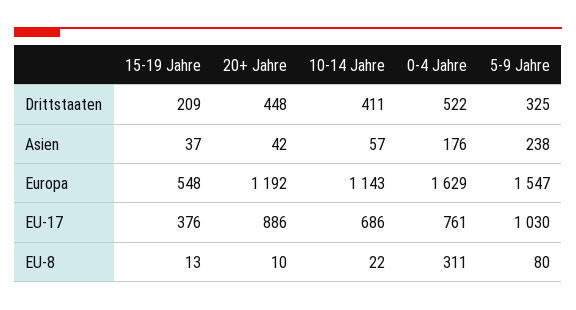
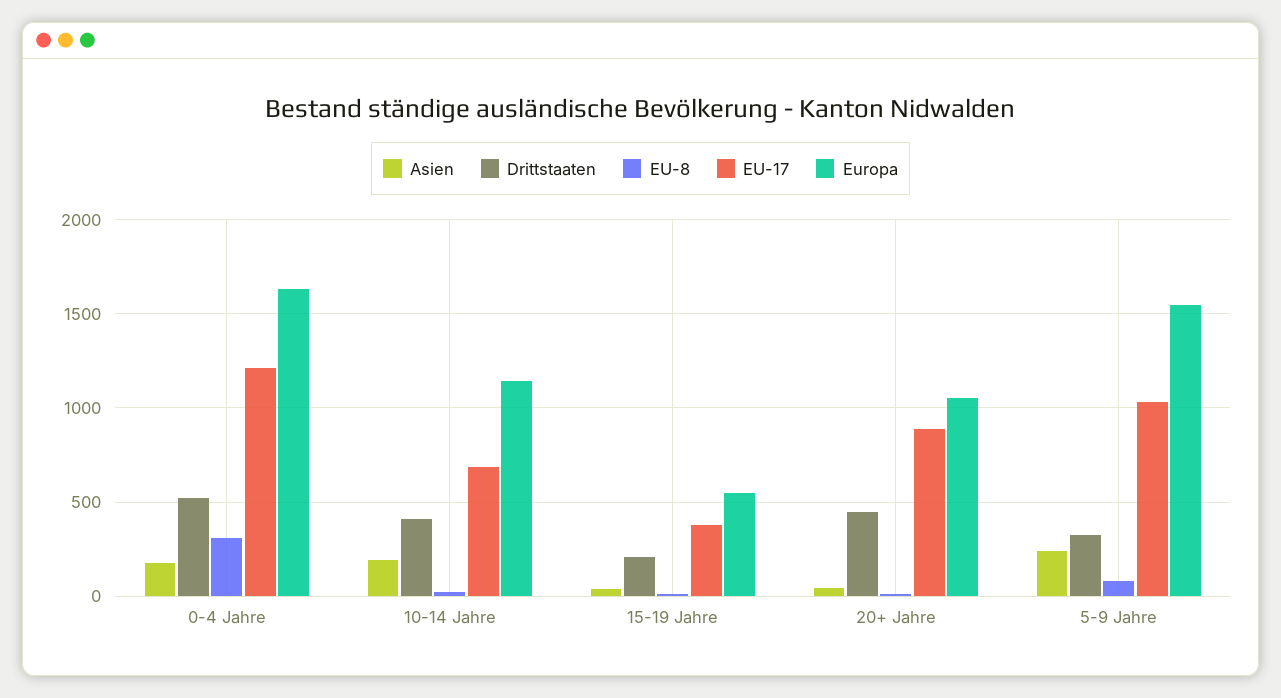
Asien, 10-14 Jahre: 57 -> 200
Europa, 20+ Jahre: 1192 -> 1050
EU-17, 0-4 Jahre: 761 -> 1200

